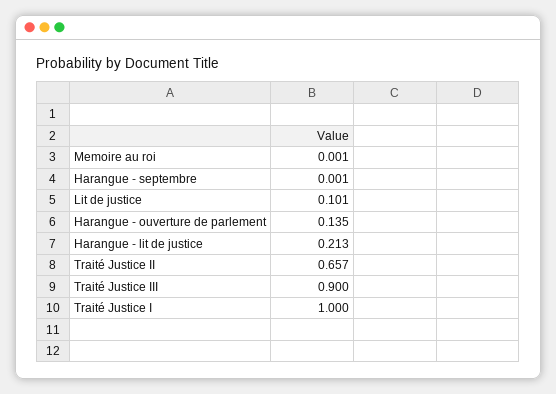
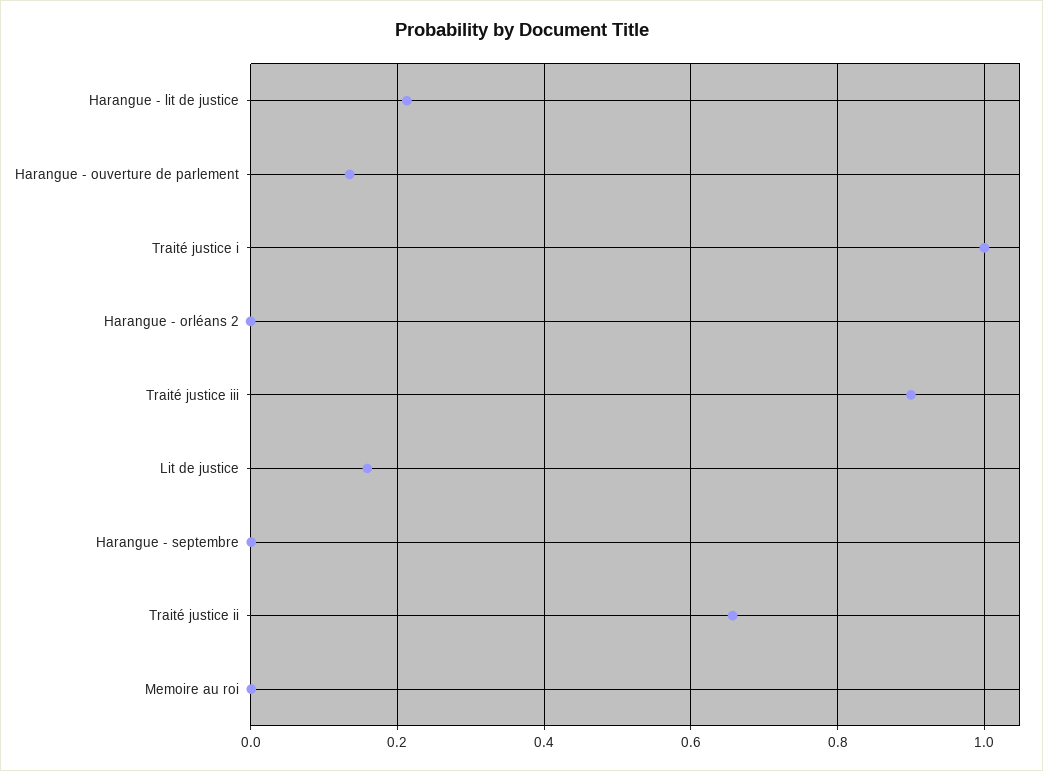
Lit de justice: 0.101 -> 0.16
Harangue - orléans 2: none -> 0

